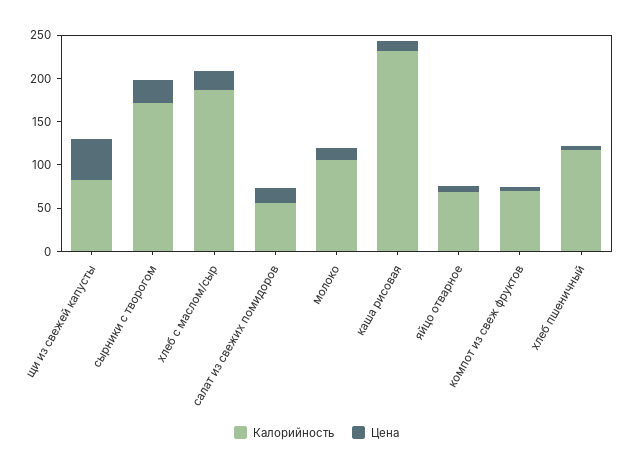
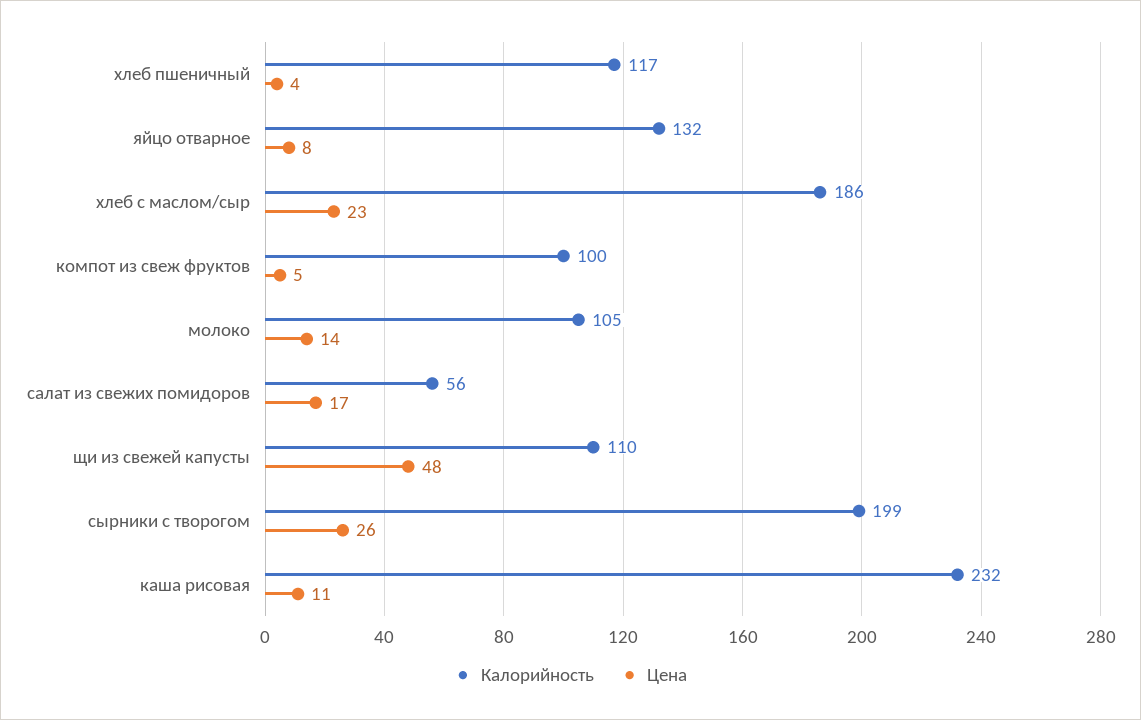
Калорийность, щи из свежей капусты: 80 -> 110
Калорийность, сырники с творогом: 170 -> 199
Калорийность, яйцо отварное: 70 -> 132
Калорийность, компот из свеж фруктов: 70 -> 100

